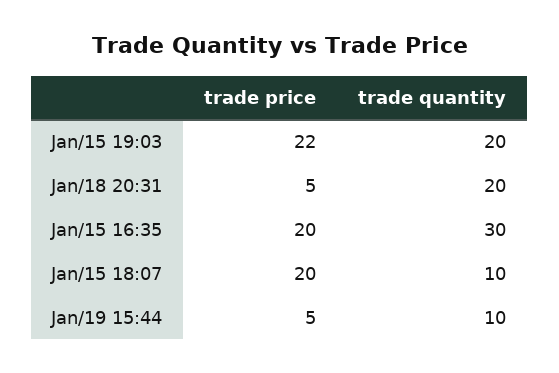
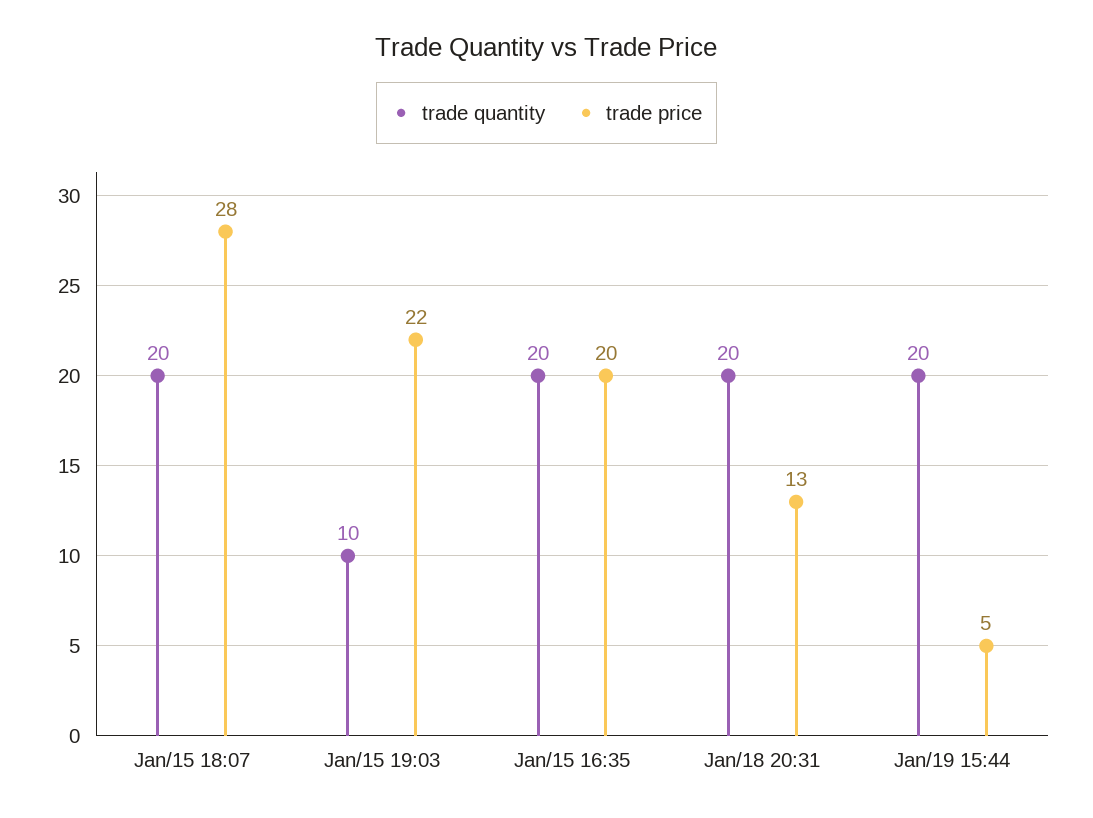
trade quantity, Jan/15 19:03: 20 -> 10
trade price, Jan/18 20:31: 5 -> 13
trade quantity, Jan/15 16:35: 30 -> 20
trade price, Jan/15 18:07: 20 -> 28
trade quantity, Jan/15 18:07: 10 -> 20
trade quantity, Jan/19 15:44: 10 -> 20

